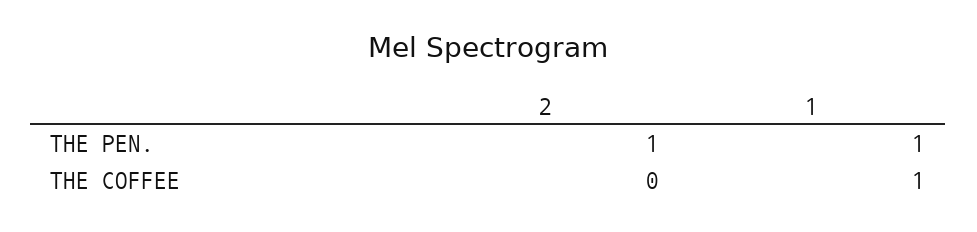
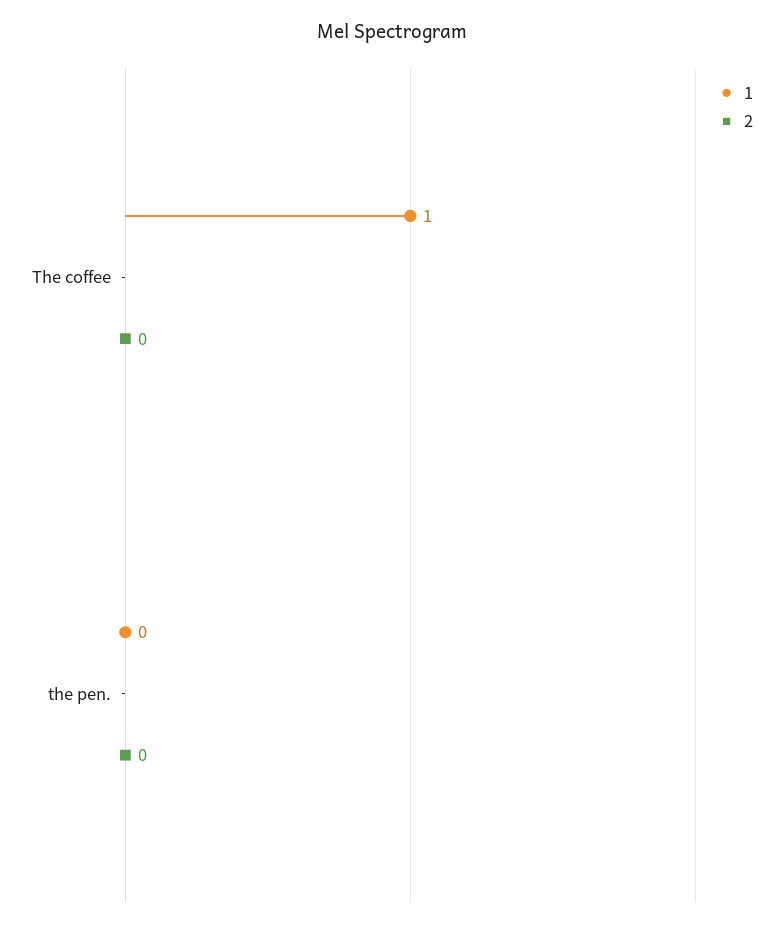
2, THE PEN.: 1 -> 0
1, THE PEN.: 1 -> 0

